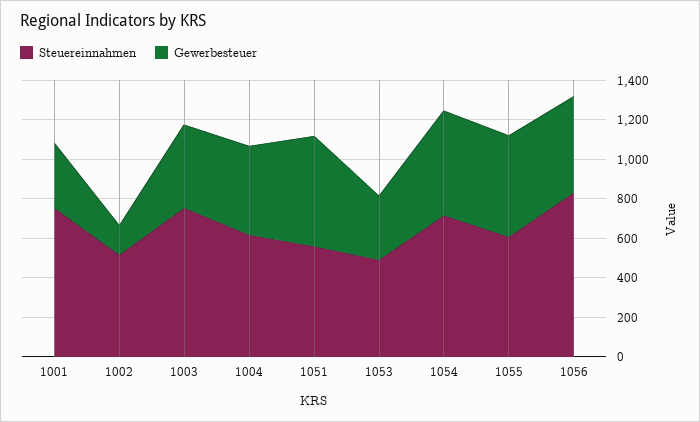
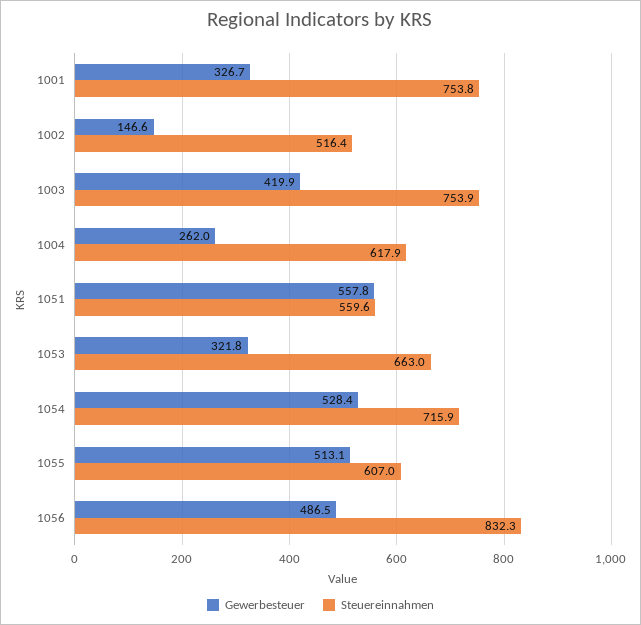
Gewerbesteuer, 1004: 450 -> 262
Steuereinnahmen, 1053: 500 -> 663

